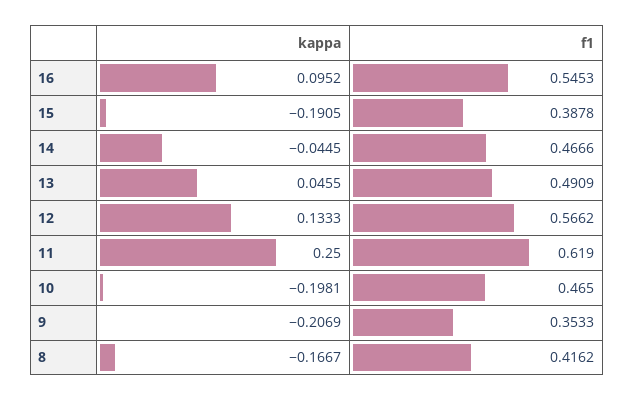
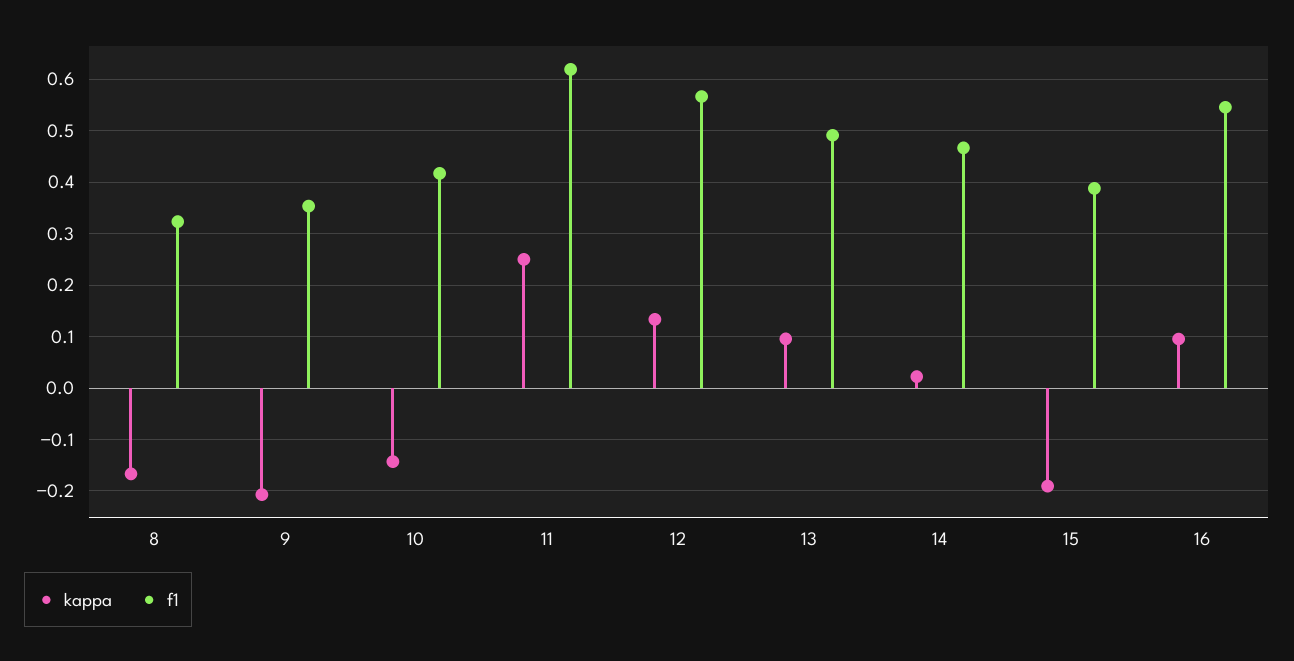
kappa, 14: -0.0445 -> 0.02
kappa, 13: 0.0455 -> 0.1
kappa, 10: -0.1981 -> -0.14
f1, 10: 0.465 -> 0.42
f1, 8: 0.4162 -> 0.32

